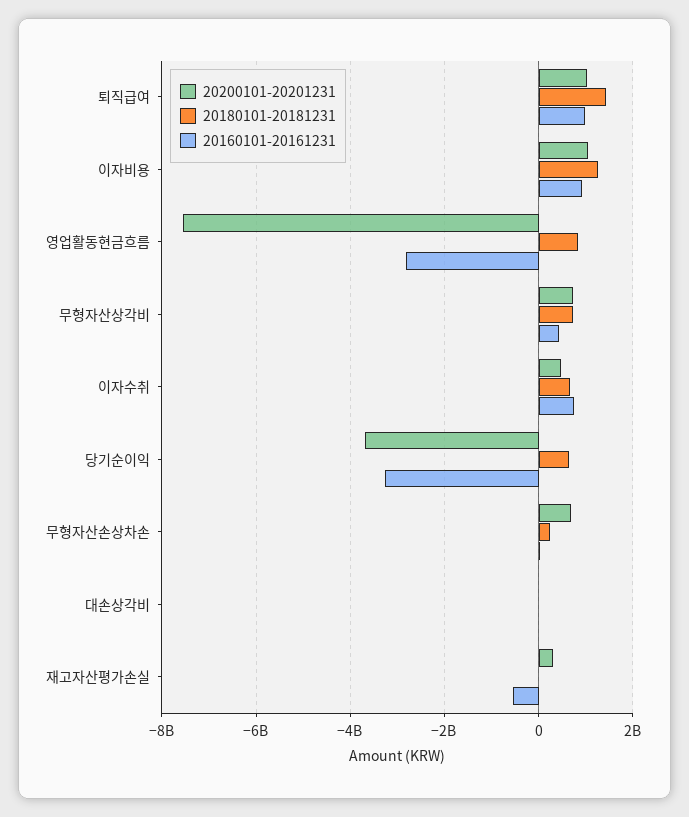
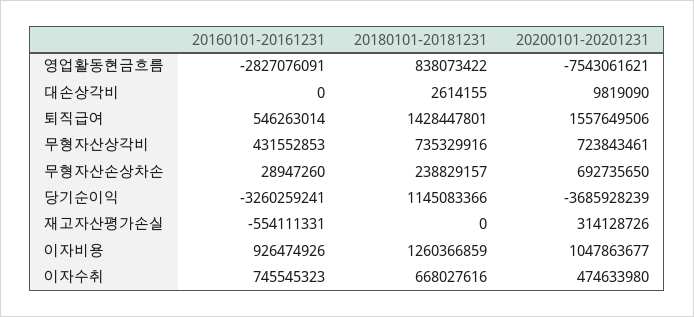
20200101-20201231, 퇴직급여: 1000000000 -> 1557649506
20160101-20161231, 퇴직급여: 1000000000 -> 546263014
20180101-20181231, 당기순이익: 600000000 -> 1145083366

